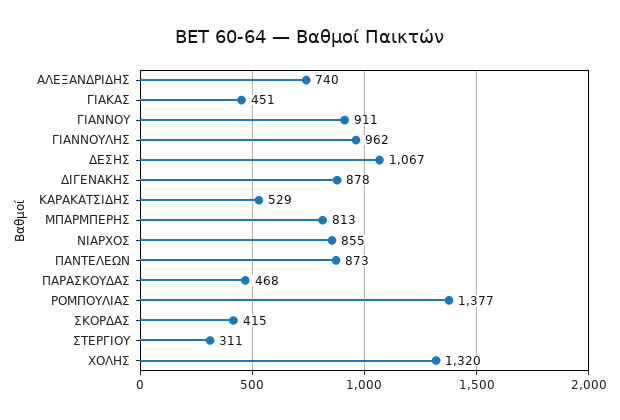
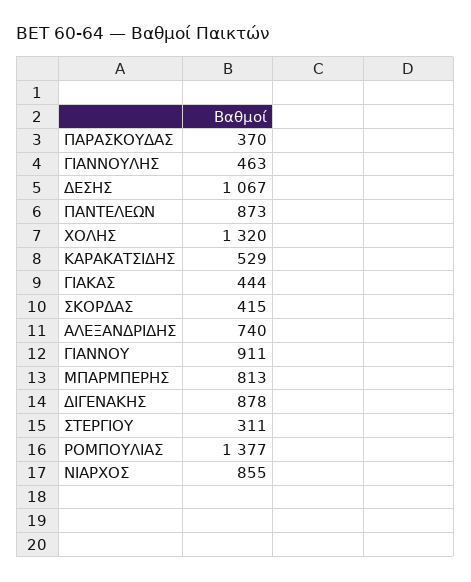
ΓΙΑΚΑΣ: 451 -> 444
ΓΙΑΝΝΟΥΛΗΣ: 962 -> 463
ΠΑΡΑΣΚΟΥΔΑΣ: 468 -> 370

